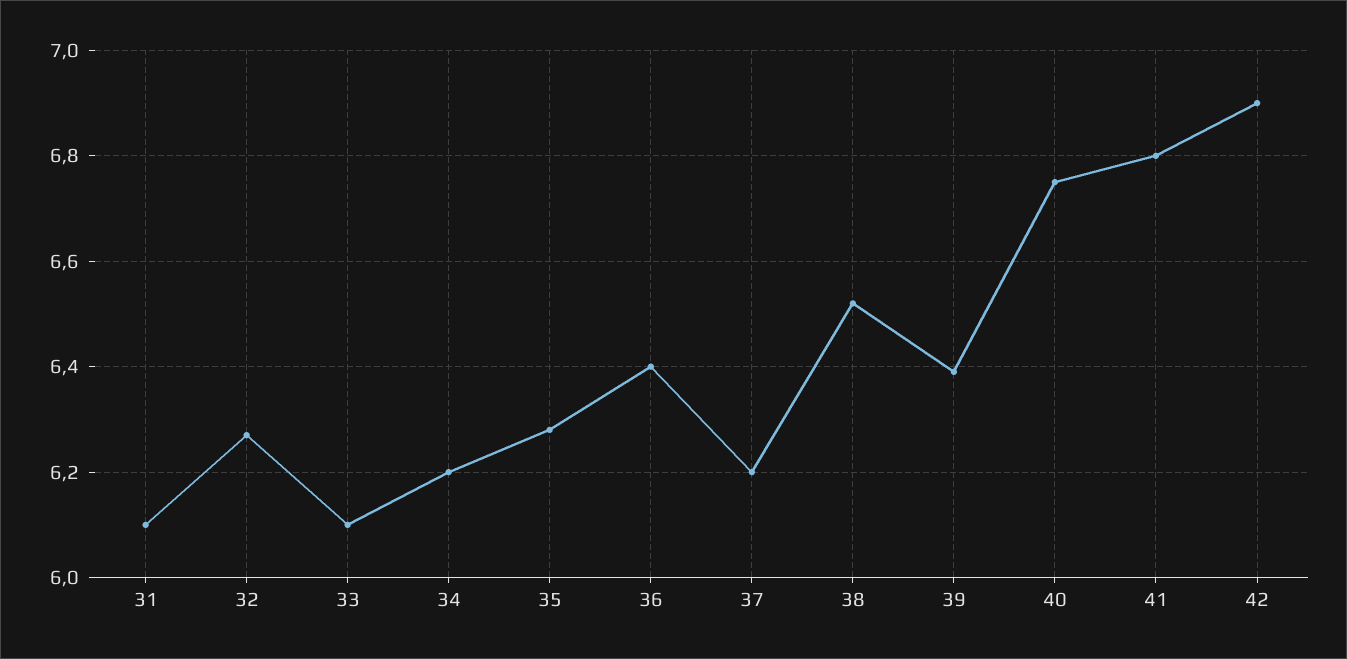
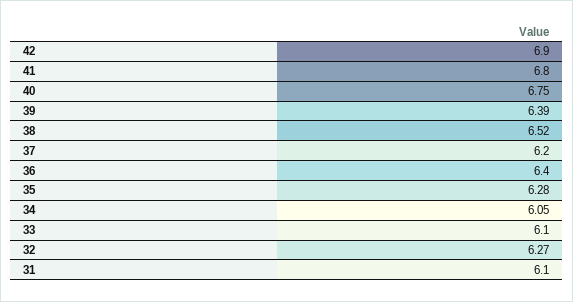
34: 6.2 -> 6.05

